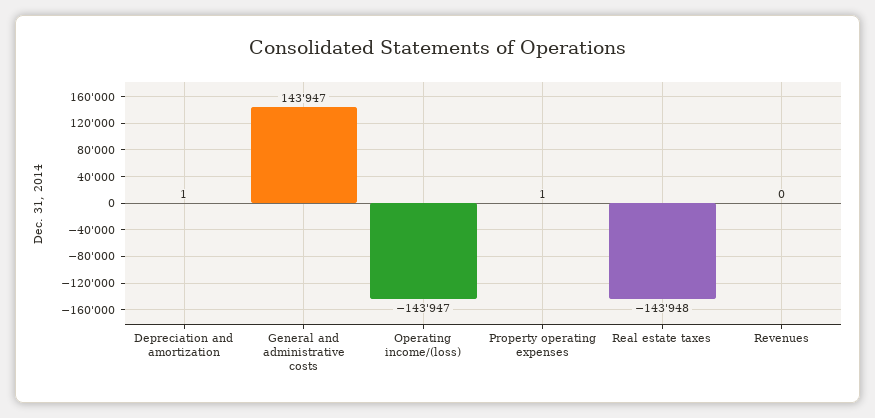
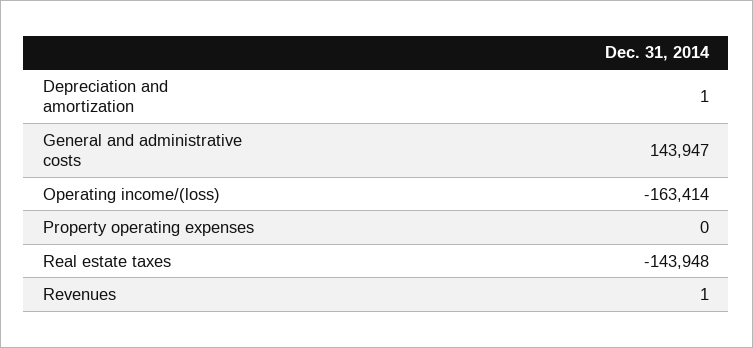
Operating income/(loss): -143947 -> -163414
Property operating expenses: 1 -> 0
Revenues: 0 -> 1

